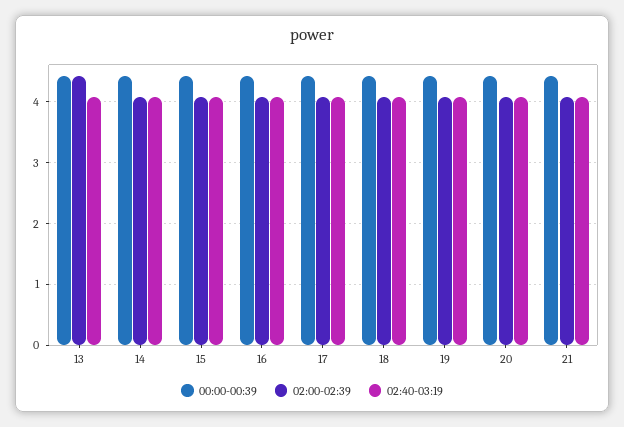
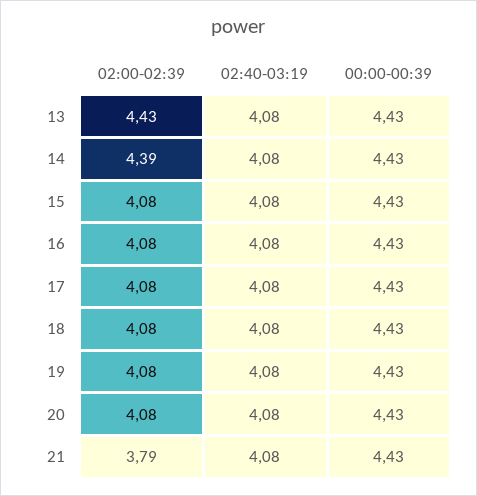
02:00-02:39, 14: 4.1 -> 4.39
02:00-02:39, 21: 4.1 -> 3.79

